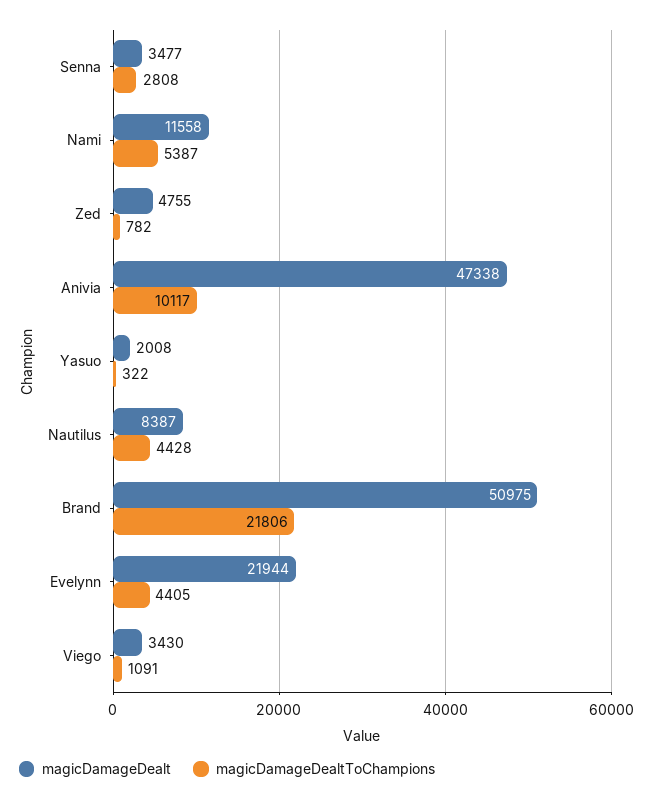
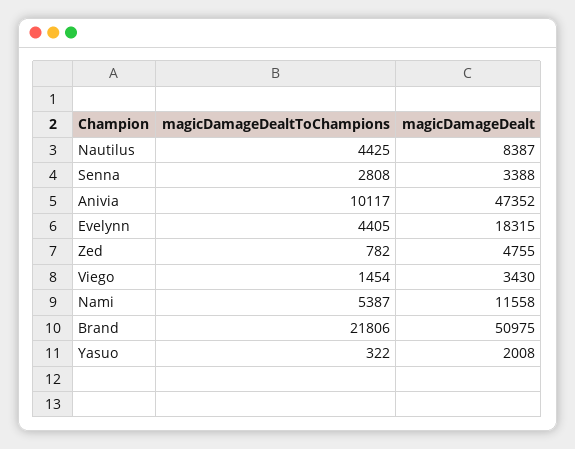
magicDamageDealt, Senna: 3477 -> 3388
magicDamageDealt, Anivia: 47338 -> 47352
magicDamageDealtToChampions, Nautilus: 4428 -> 4425
magicDamageDealt, Evelynn: 21944 -> 18315
magicDamageDealtToChampions, Viego: 1091 -> 1454

